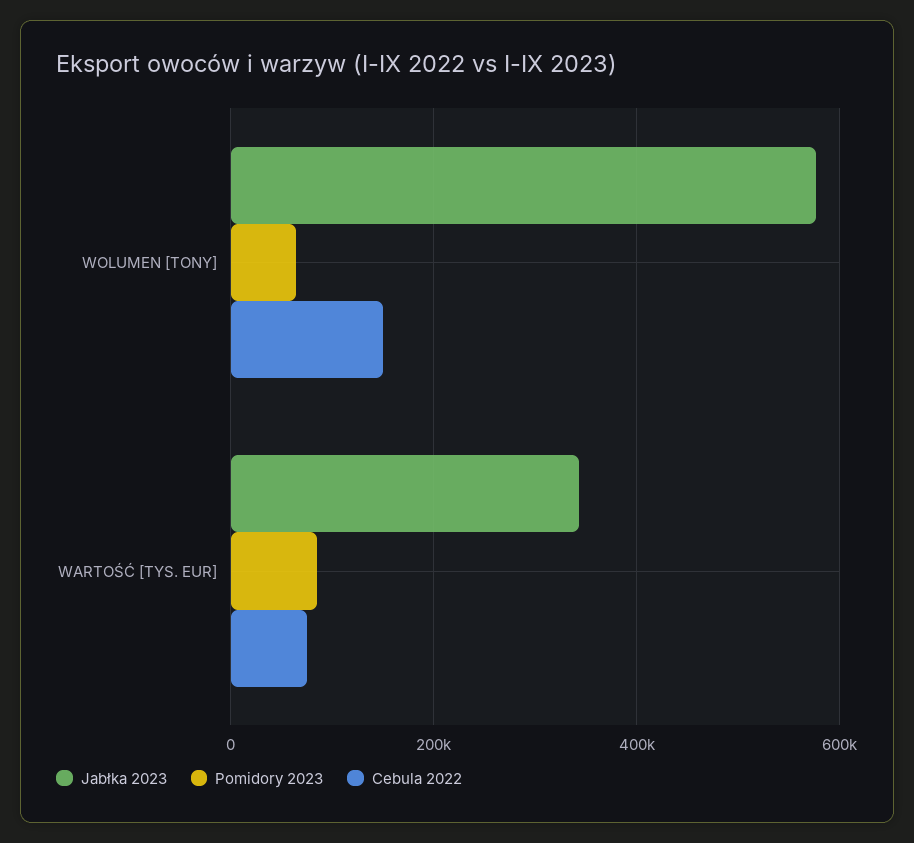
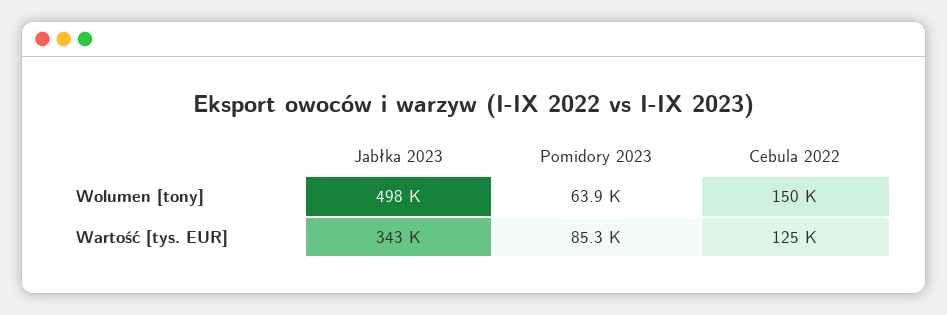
Jabłka 2023, WOLUMEN [TONY]: 580000 -> 498000
Cebula 2022, WARTOŚĆ [TYS. EUR]: 80000 -> 125000

